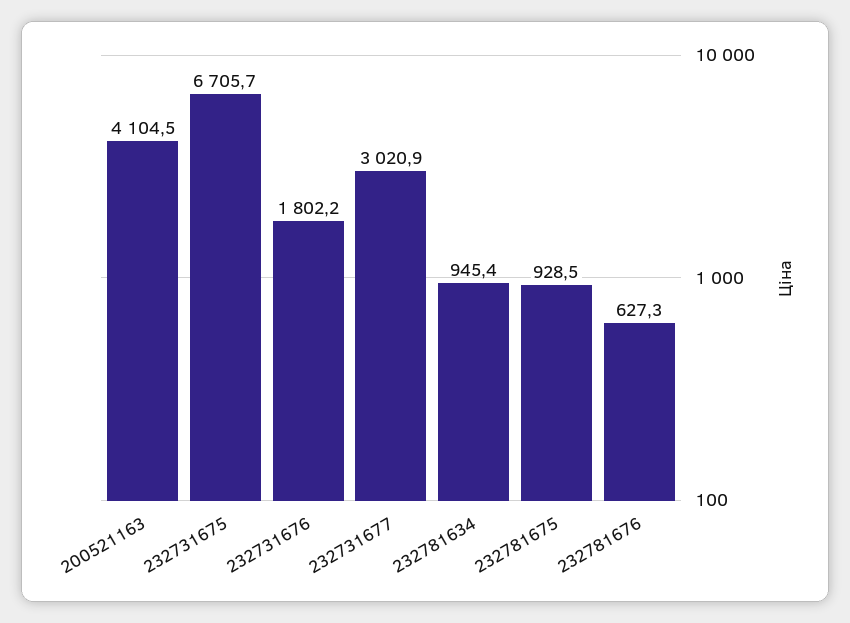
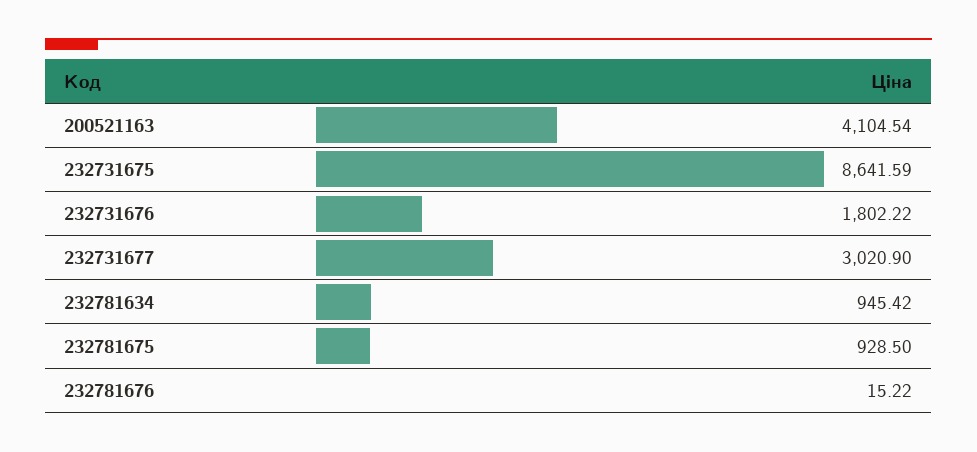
232731675: 6705.7 -> 8641.59
232781676: 627.3 -> 15.22

